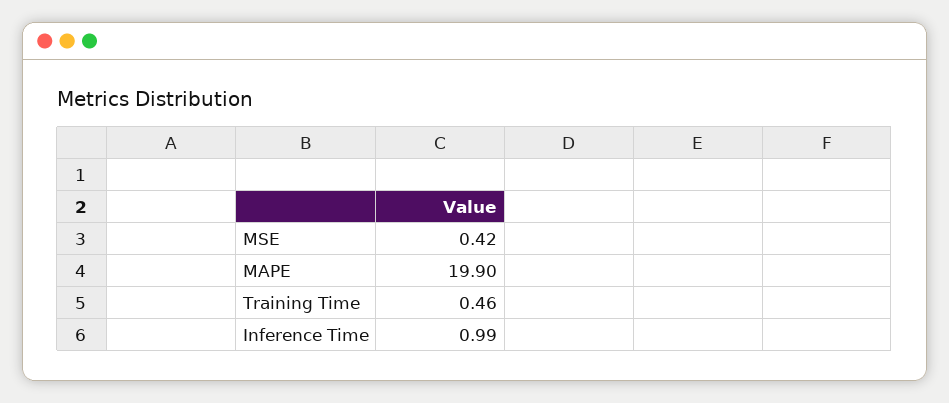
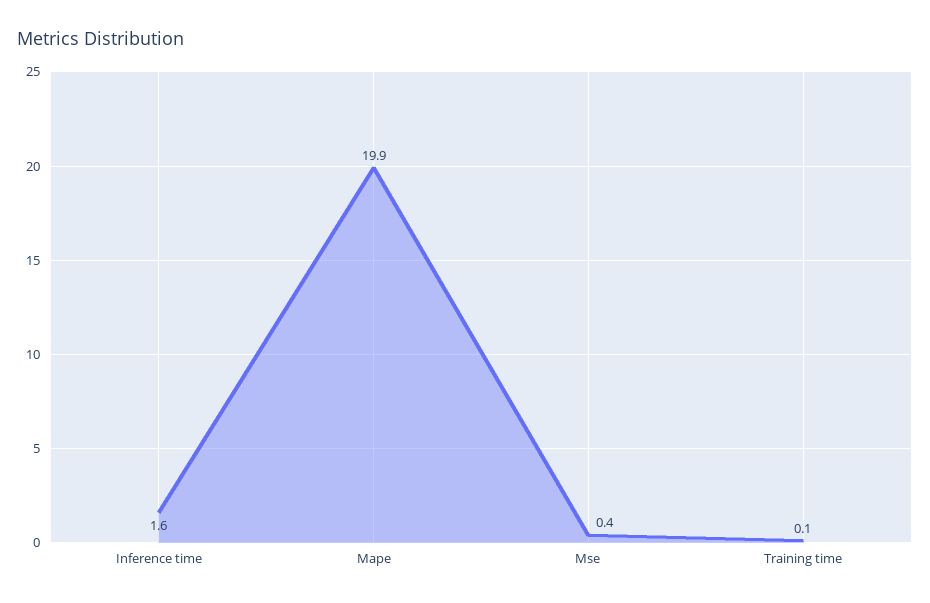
Training Time: 0.46 -> 0.1
Inference Time: 0.99 -> 1.6

